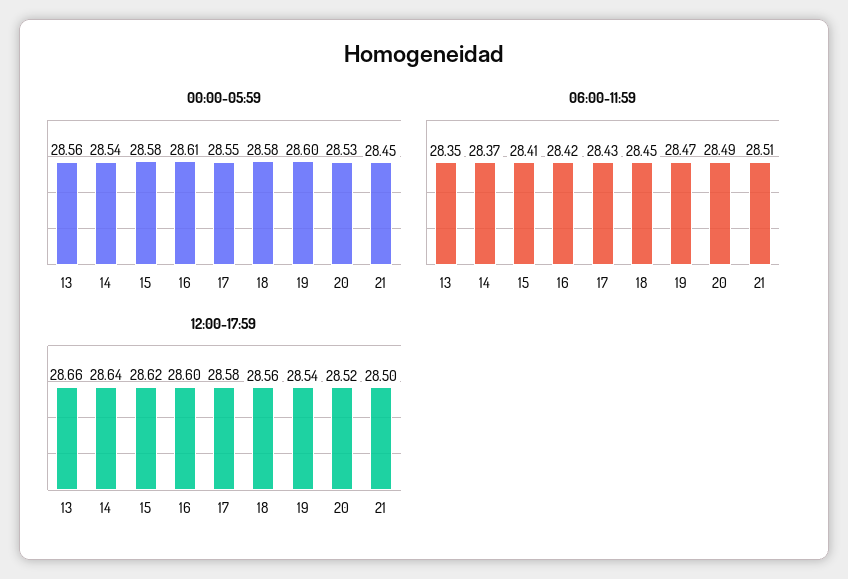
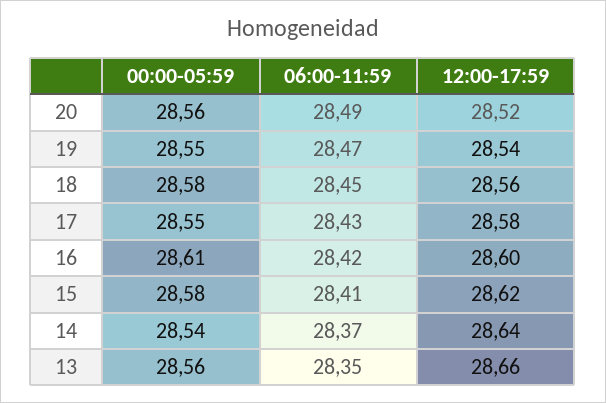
00:00-05:59, 19: 28.6 -> 28.55
00:00-05:59, 20: 28.53 -> 28.56
00:00-05:59, 21: 28.45 -> none
06:00-11:59, 21: 28.51 -> none
12:00-17:59, 21: 28.5 -> none

